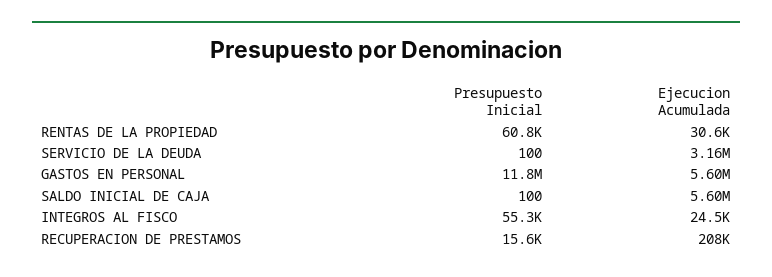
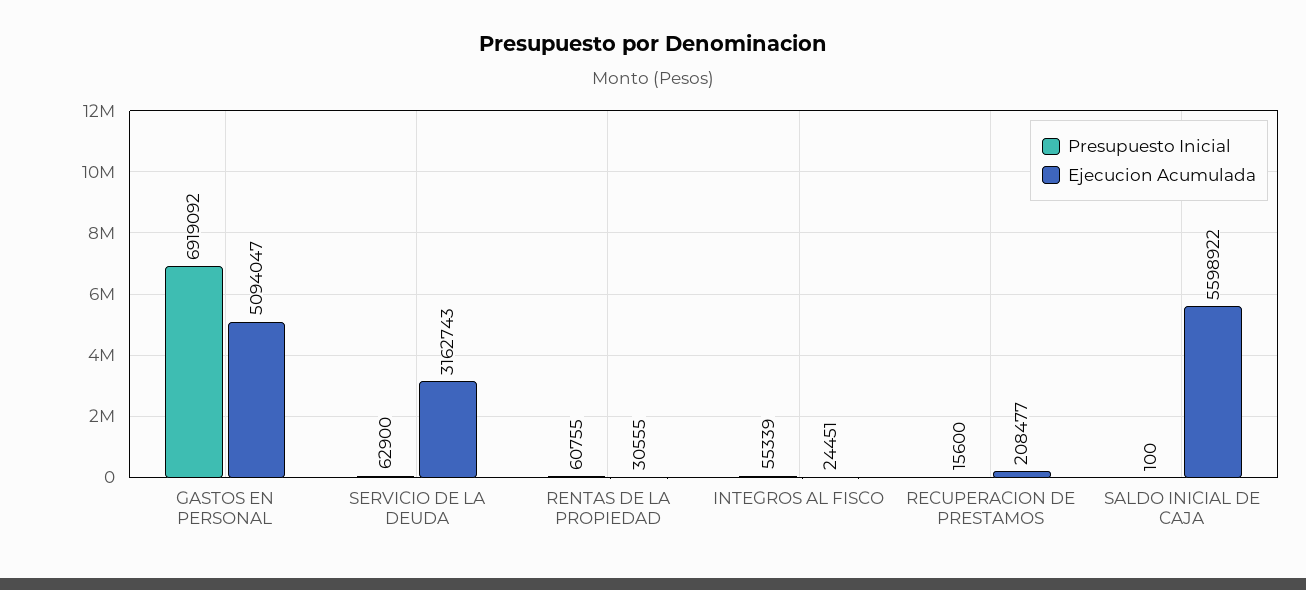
Presupuesto Inicial, SERVICIO DE LA DEUDA: 100 -> 62900
Presupuesto Inicial, GASTOS EN PERSONAL: 11800000 -> 6919092
Ejecucion Acumulada, GASTOS EN PERSONAL: 5600000 -> 5094047

